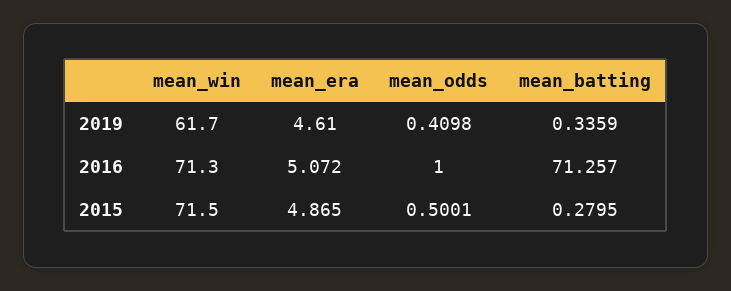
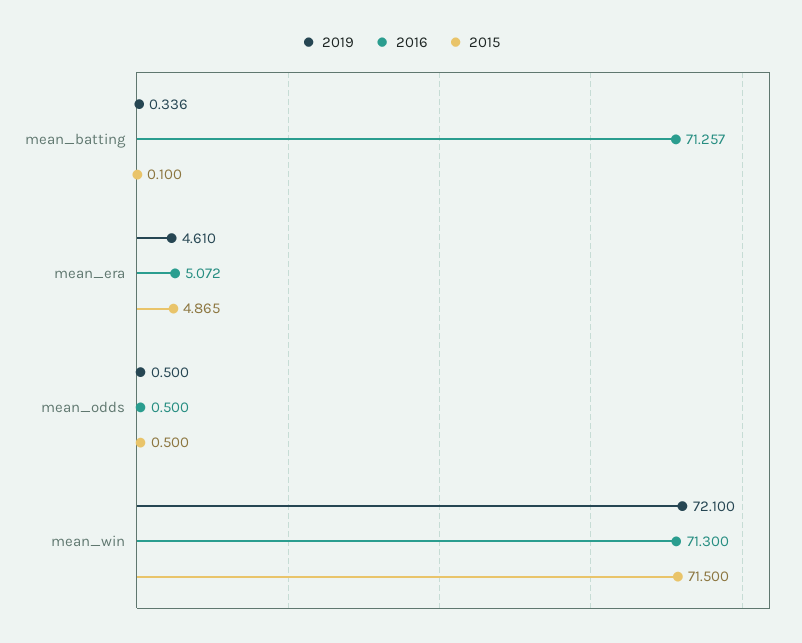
2019, mean_win: 61.7 -> 72.1
2019, mean_odds: 0.4098 -> 0.5
2016, mean_odds: 1 -> 0.5
2015, mean_batting: 0.2795 -> 0.1

